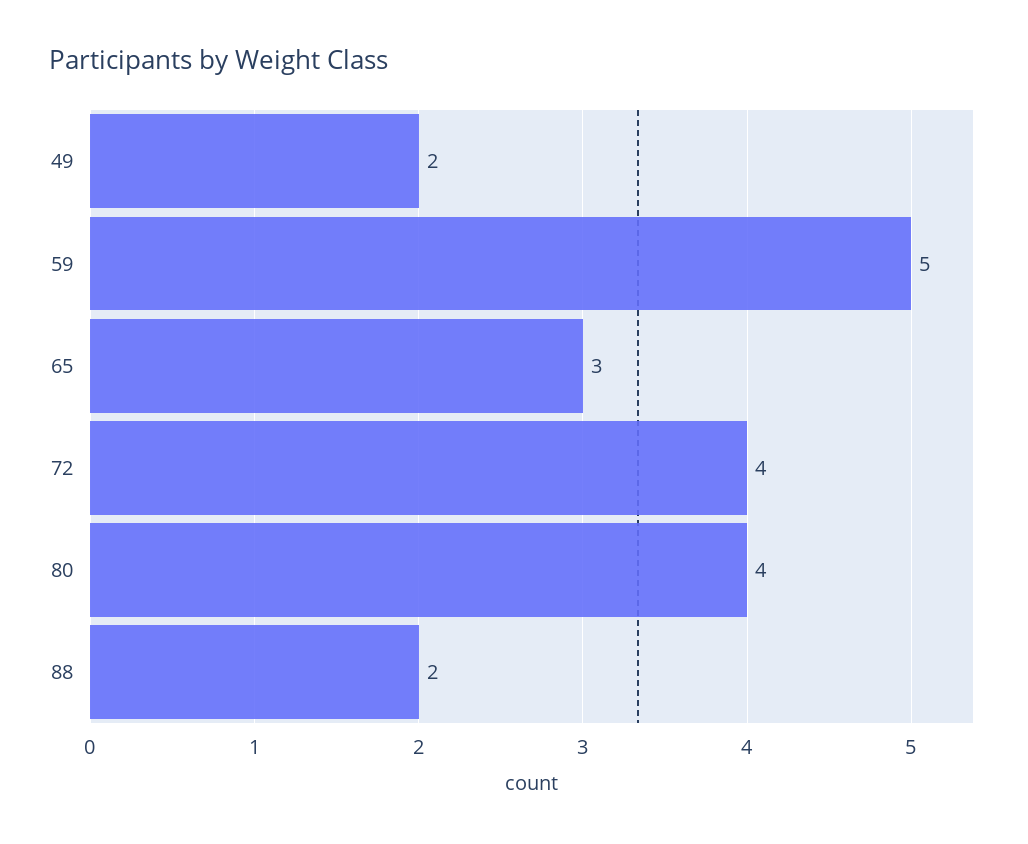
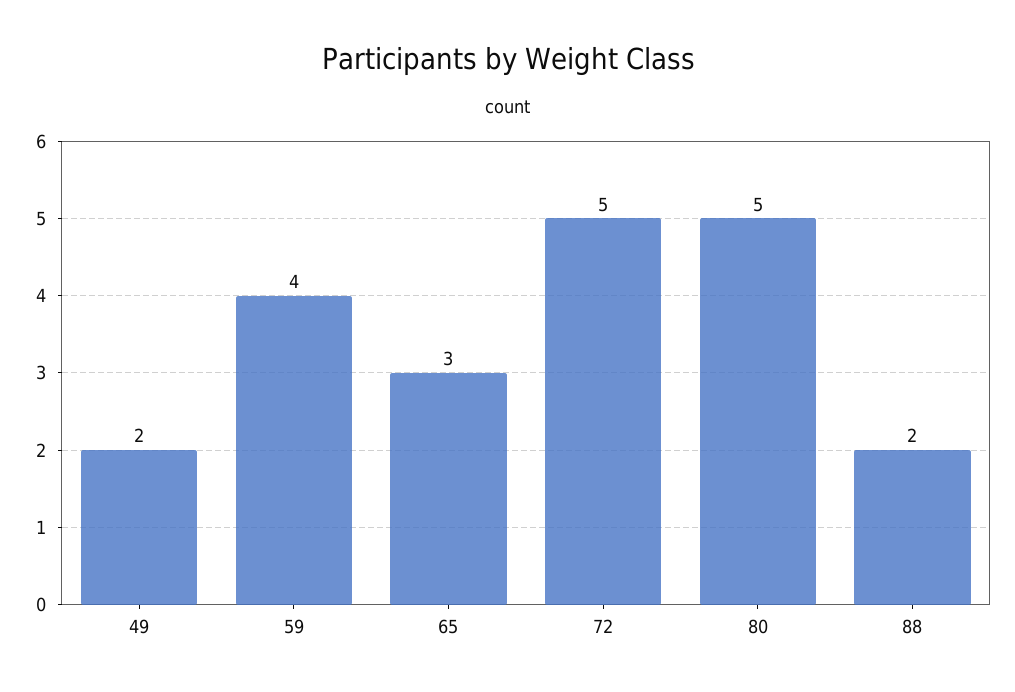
59: 5 -> 4
72: 4 -> 5
80: 4 -> 5

